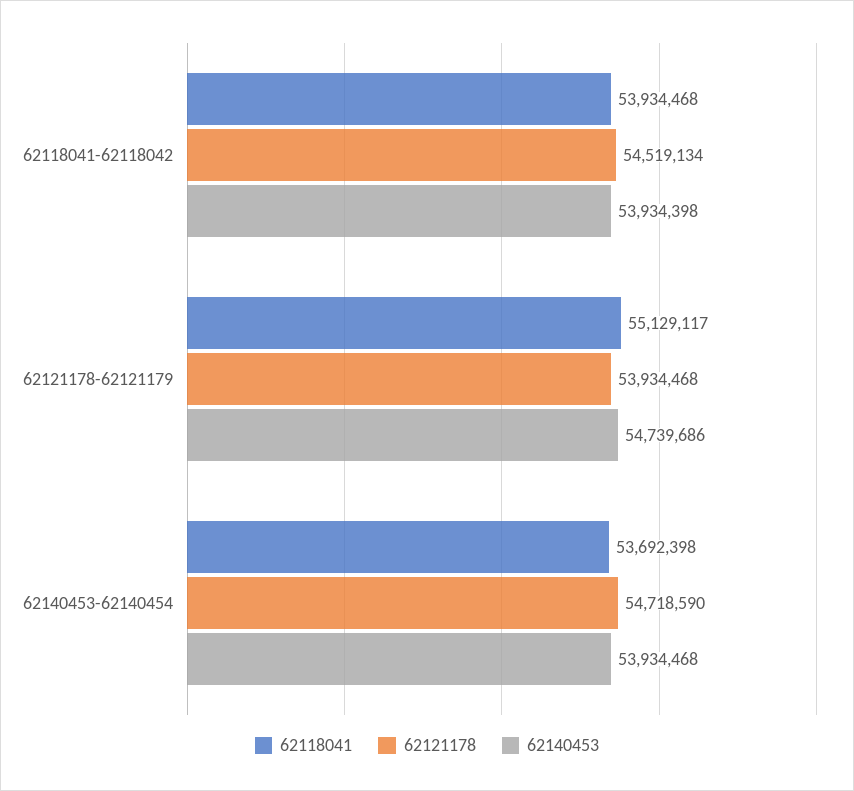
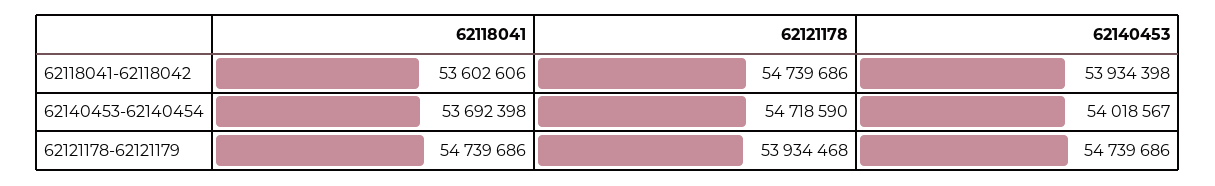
62118041, 62118041-62118042: 53934468 -> 53602606
62121178, 62118041-62118042: 54519134 -> 54739686
62118041, 62121178-62121179: 55129117 -> 54739686
62140453, 62140453-62140454: 53934468 -> 54018567

